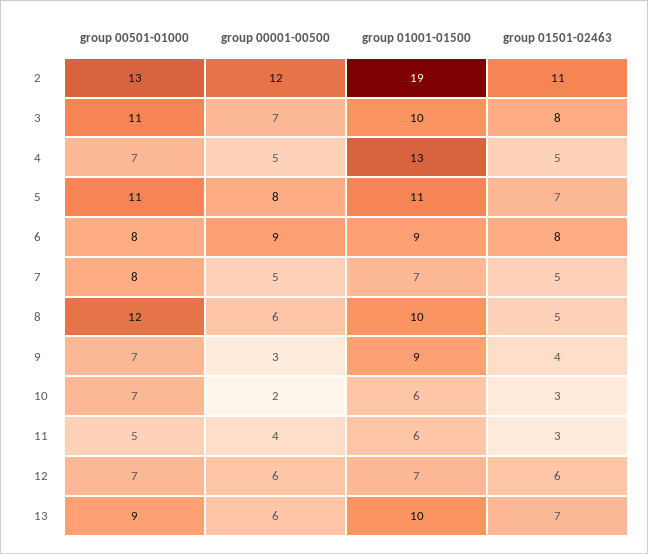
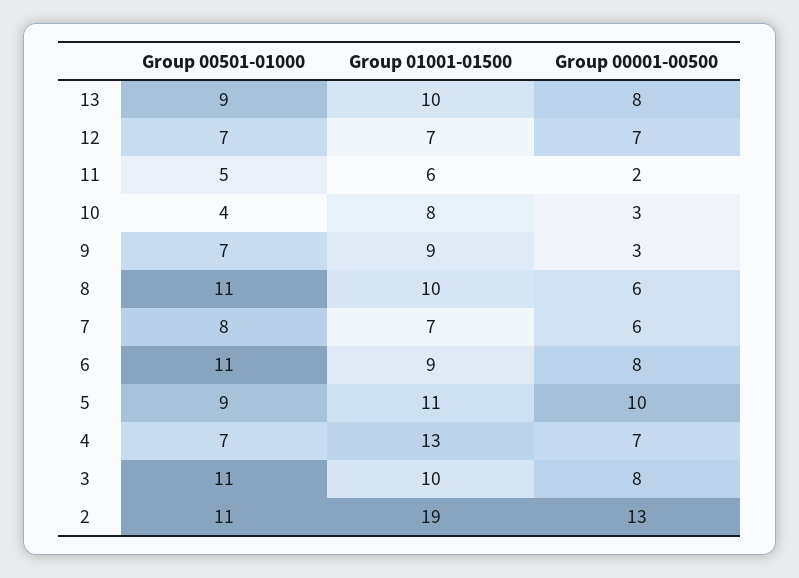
group 00501-01000, 2: 13 -> 11
group 00001-00500, 2: 12 -> 13
group 01501-02463, 2: 11 -> none
group 00001-00500, 3: 7 -> 8
group 01501-02463, 3: 8 -> none
group 00001-00500, 4: 5 -> 7
group 01501-02463, 4: 5 -> none
group 00501-01000, 5: 11 -> 9
group 00001-00500, 5: 8 -> 10
group 01501-02463, 5: 7 -> none
group 00501-01000, 6: 8 -> 11
group 00001-00500, 6: 9 -> 8
group 01501-02463, 6: 8 -> none
group 00001-00500, 7: 5 -> 6
group 01501-02463, 7: 5 -> none
group 00501-01000, 8: 12 -> 11
group 01501-02463, 8: 5 -> none
group 01501-02463, 9: 4 -> none
group 00501-01000, 10: 7 -> 4
group 00001-00500, 10: 2 -> 3
group 01001-01500, 10: 6 -> 8
group 01501-02463, 10: 3 -> none
group 00001-00500, 11: 4 -> 2
group 01501-02463, 11: 3 -> none
group 00001-00500, 12: 6 -> 7
group 01501-02463, 12: 6 -> none
group 00001-00500, 13: 6 -> 8
group 01501-02463, 13: 7 -> none

